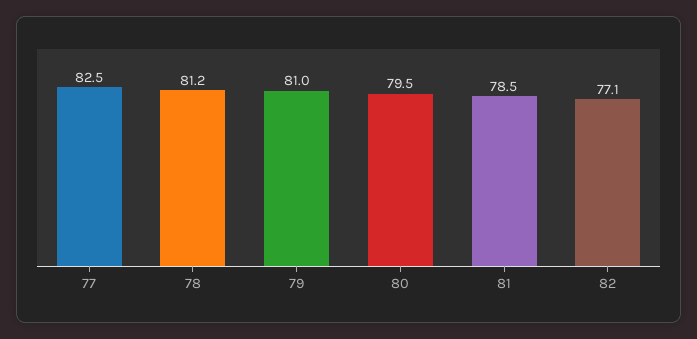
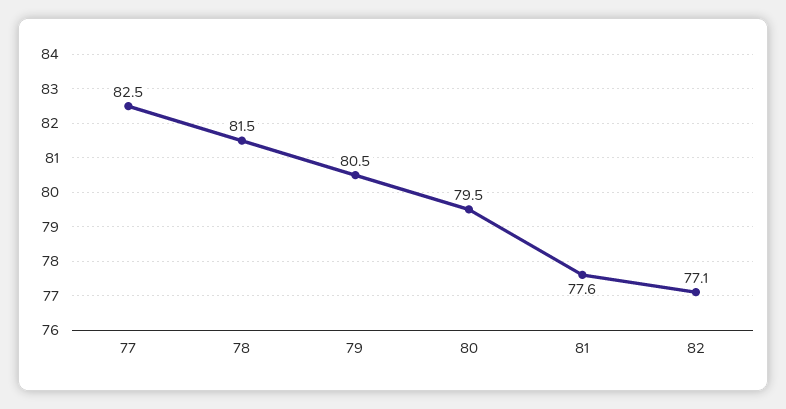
78: 81.2 -> 81.5
79: 81 -> 80.5
81: 78.5 -> 77.6

